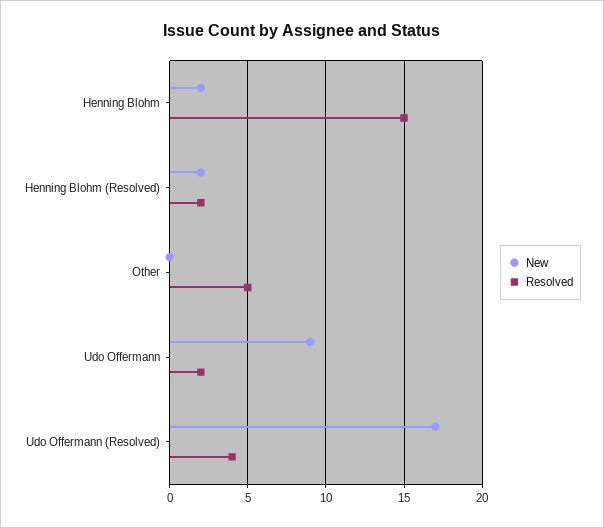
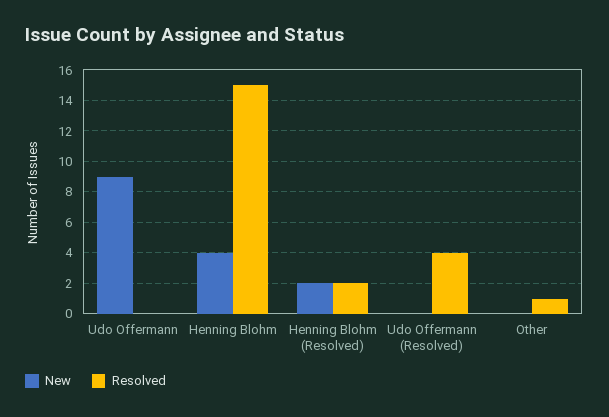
New, Henning Blohm: 2 -> 4
Resolved, Other: 5 -> 1
Resolved, Udo Offermann: 2 -> 0
New, Udo Offermann (Resolved): 17 -> 0

